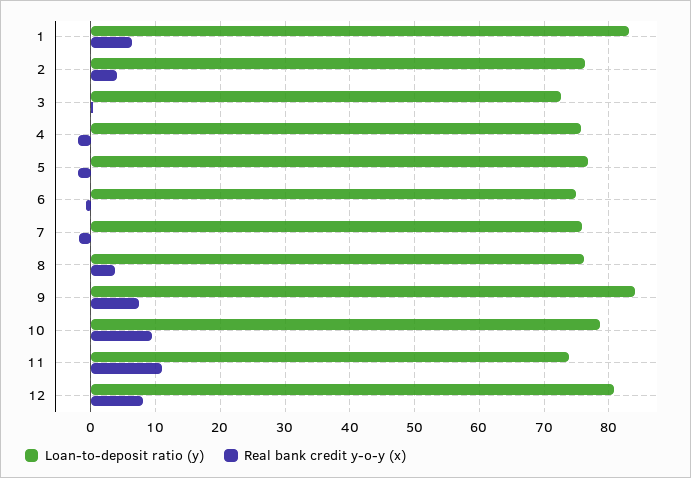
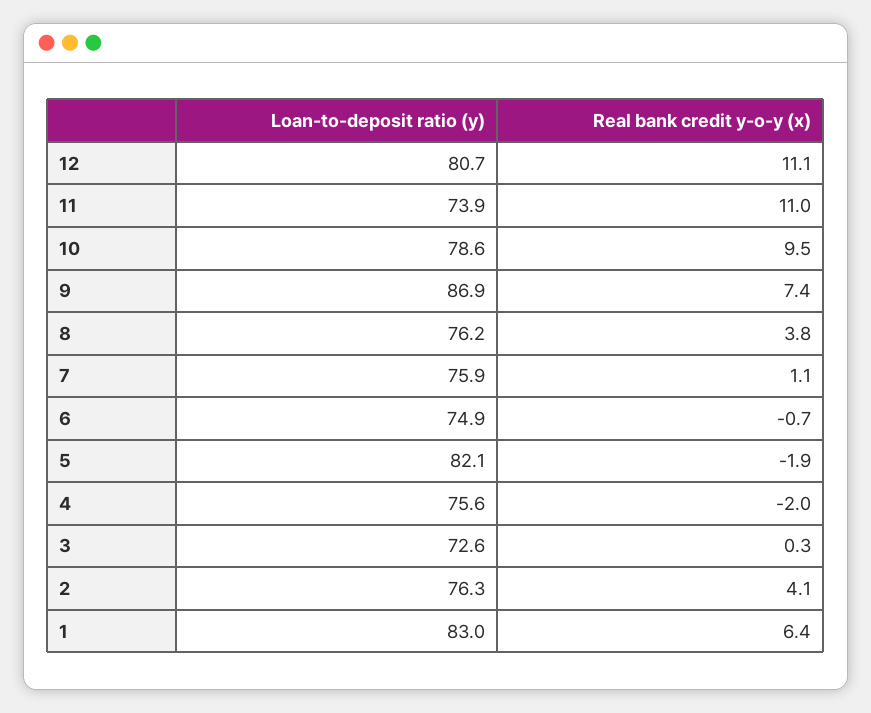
Loan-to-deposit ratio (y), 5: 77 -> 82.1
Real bank credit y-o-y (x), 7: -2 -> 1.1
Loan-to-deposit ratio (y), 9: 84 -> 86.9
Real bank credit y-o-y (x), 12: 8 -> 11.1

